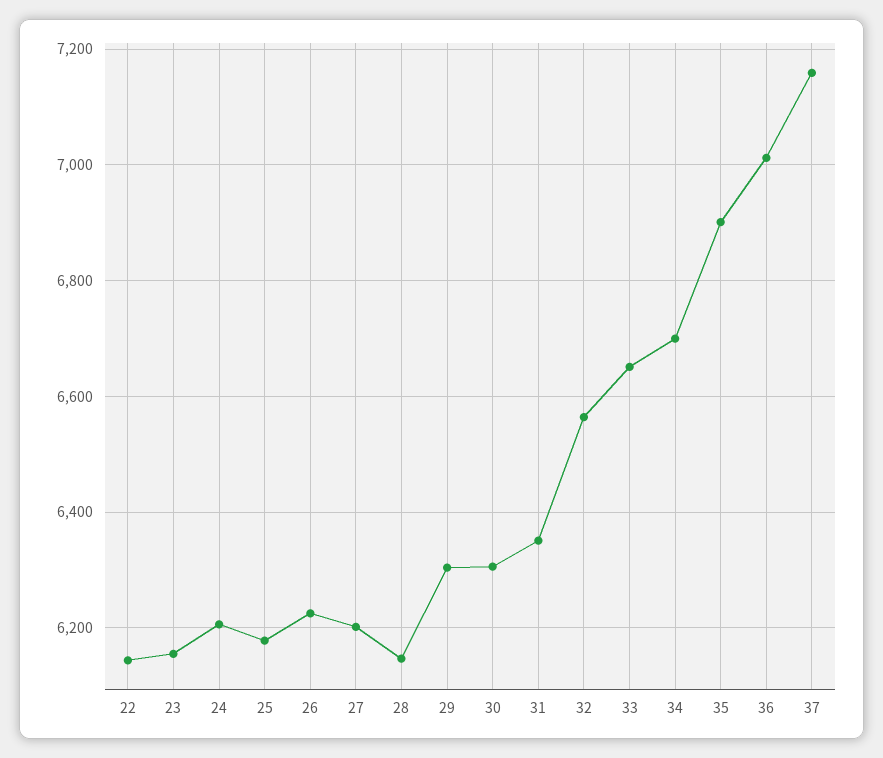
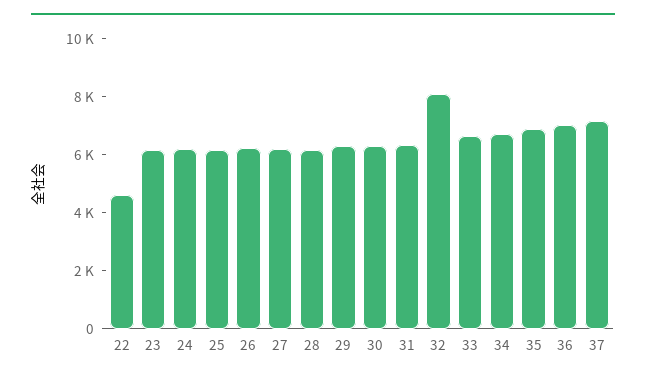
22: 6140 -> 4500
32: 6560 -> 8000

